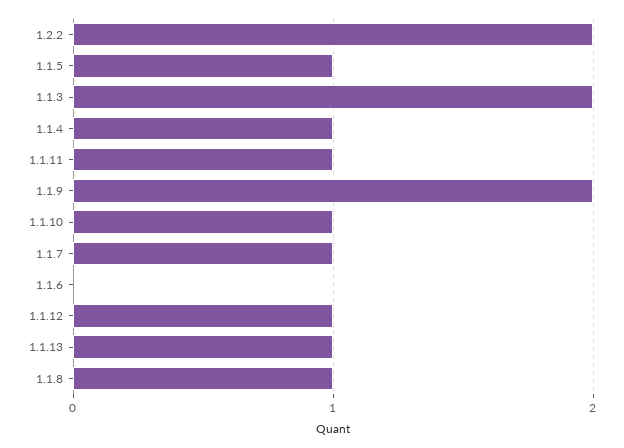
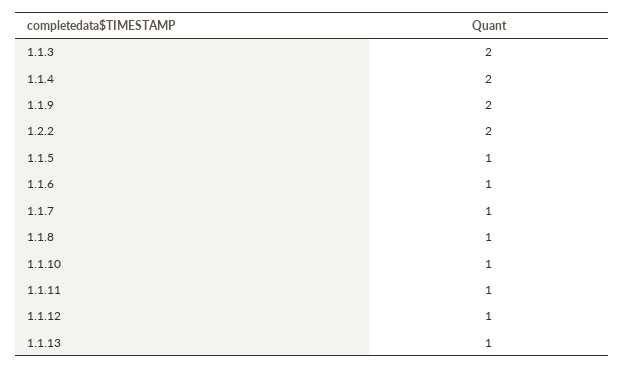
1.1.4: 1 -> 2
1.1.6: 0 -> 1

